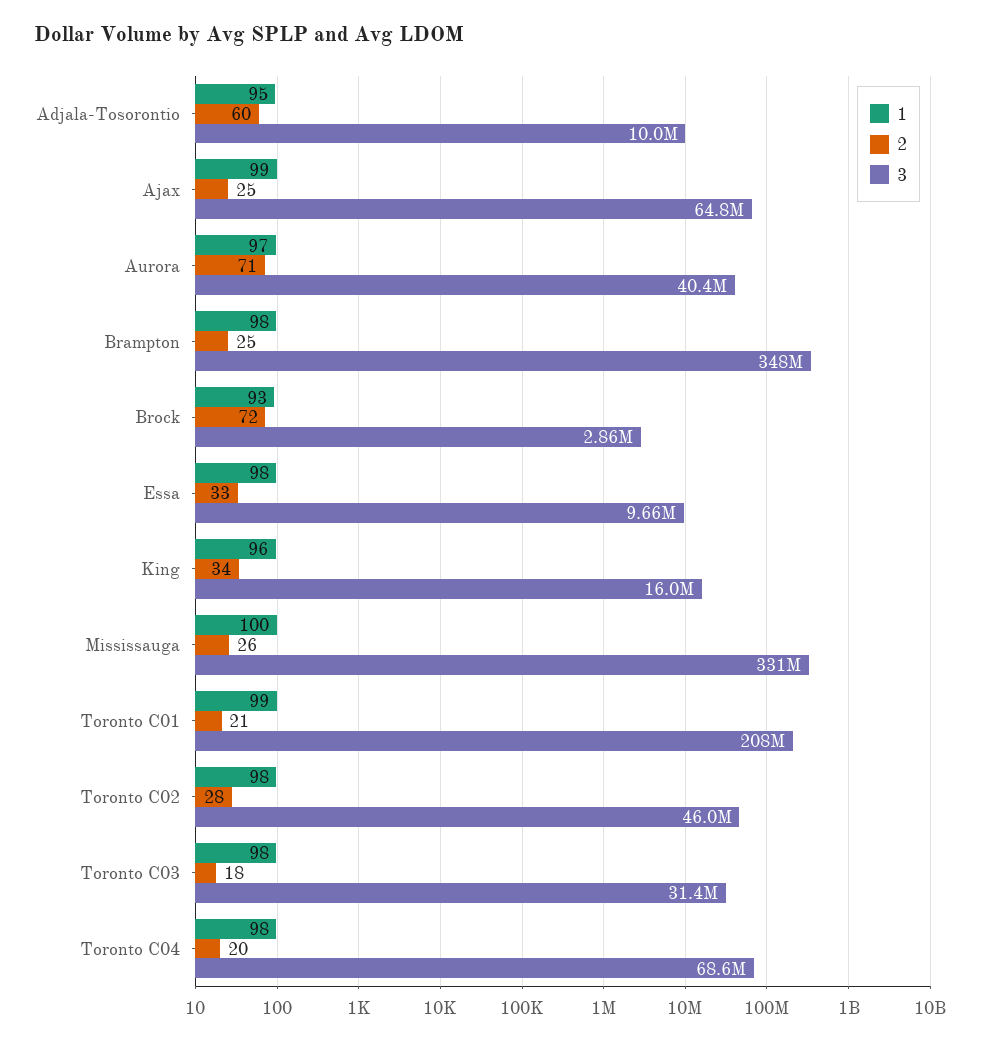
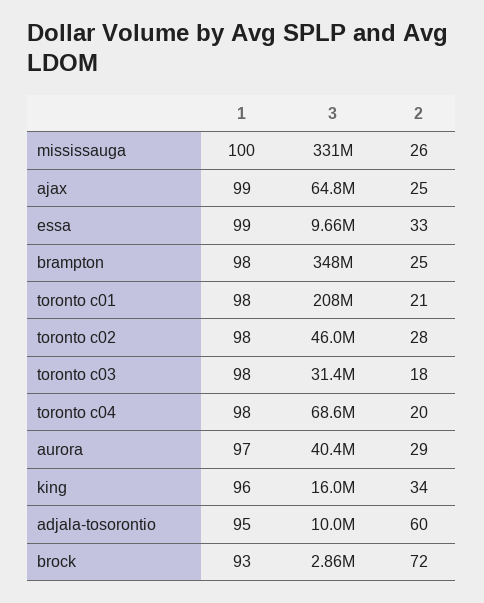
2, Aurora: 71 -> 29
1, Essa: 98 -> 99
1, Toronto C01: 99 -> 98

